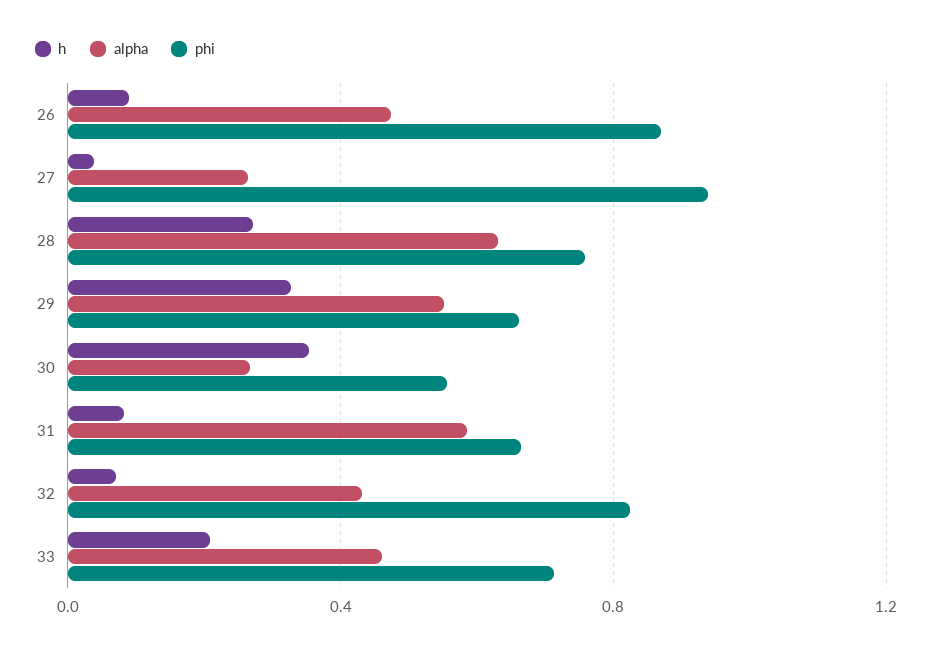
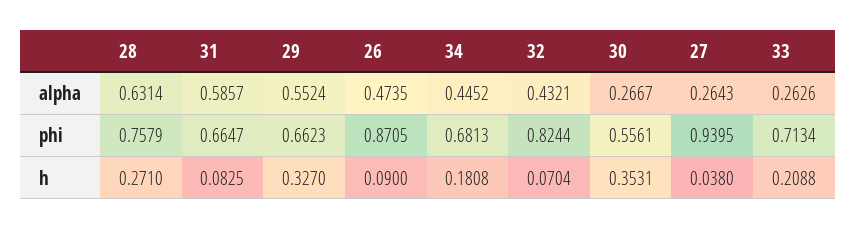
alpha, 33: 0.45 -> 0.2626
alpha, 34: none -> 0.4452
phi, 34: none -> 0.6813
h, 34: none -> 0.1808

